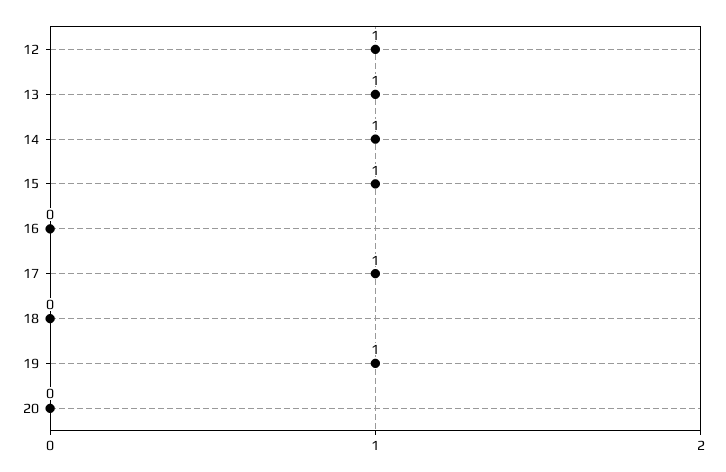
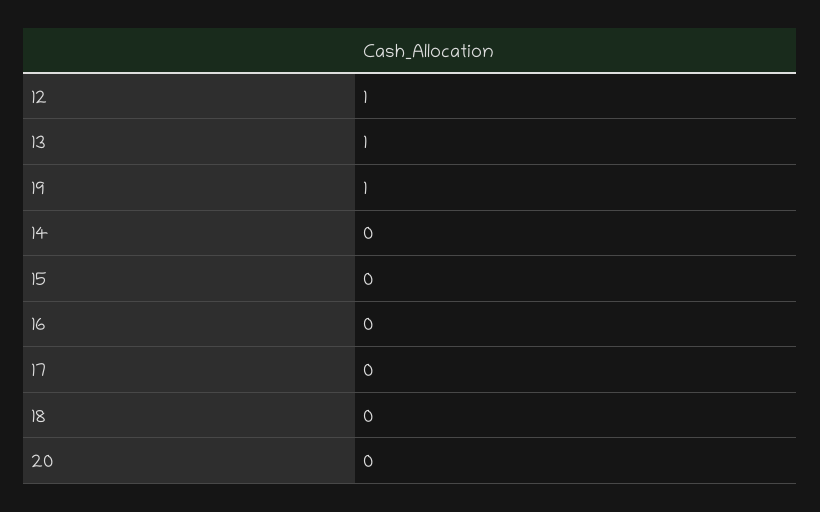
14: 1 -> 0
15: 1 -> 0
17: 1 -> 0

